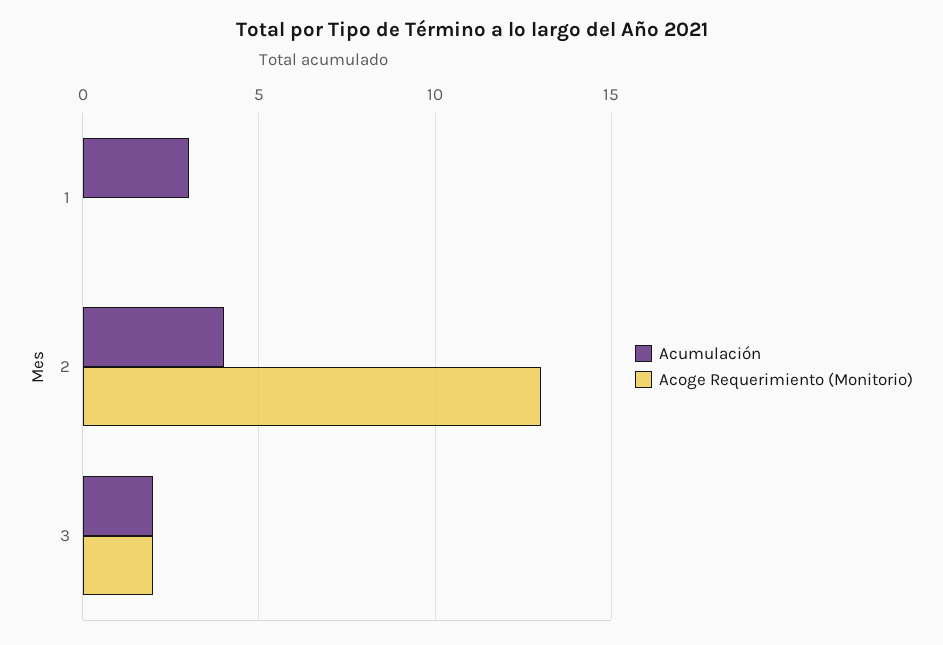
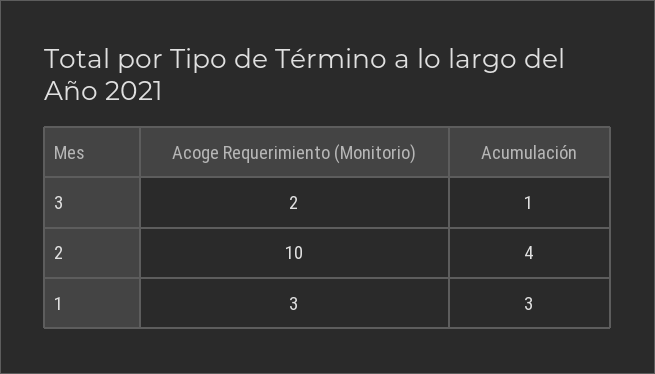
Acoge Requerimiento (Monitorio), 1: 0 -> 3
Acoge Requerimiento (Monitorio), 2: 13 -> 10
Acumulación, 3: 2 -> 1

